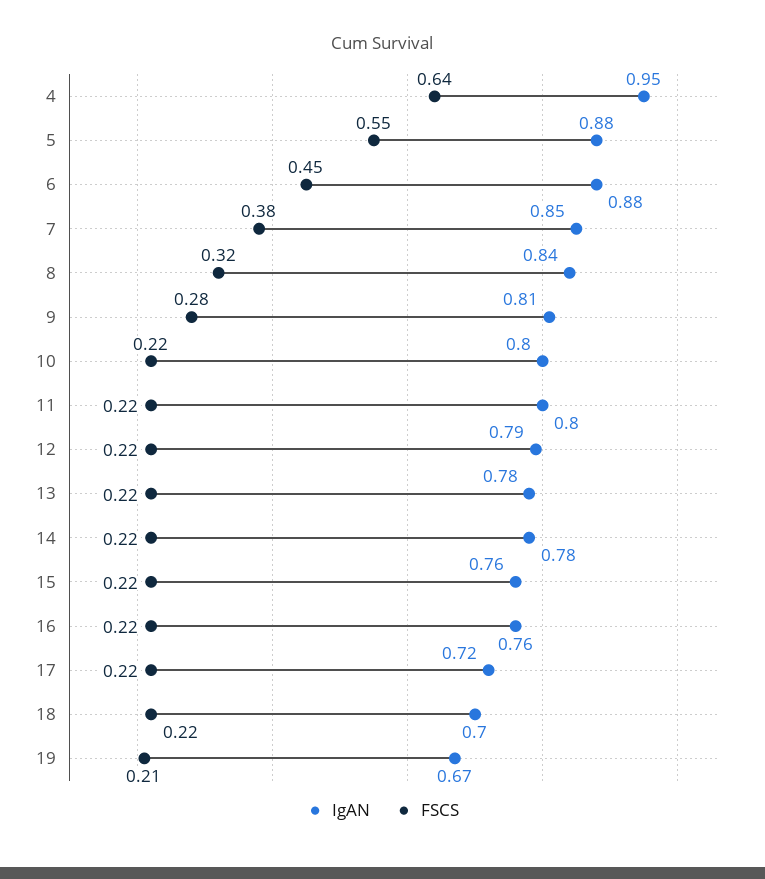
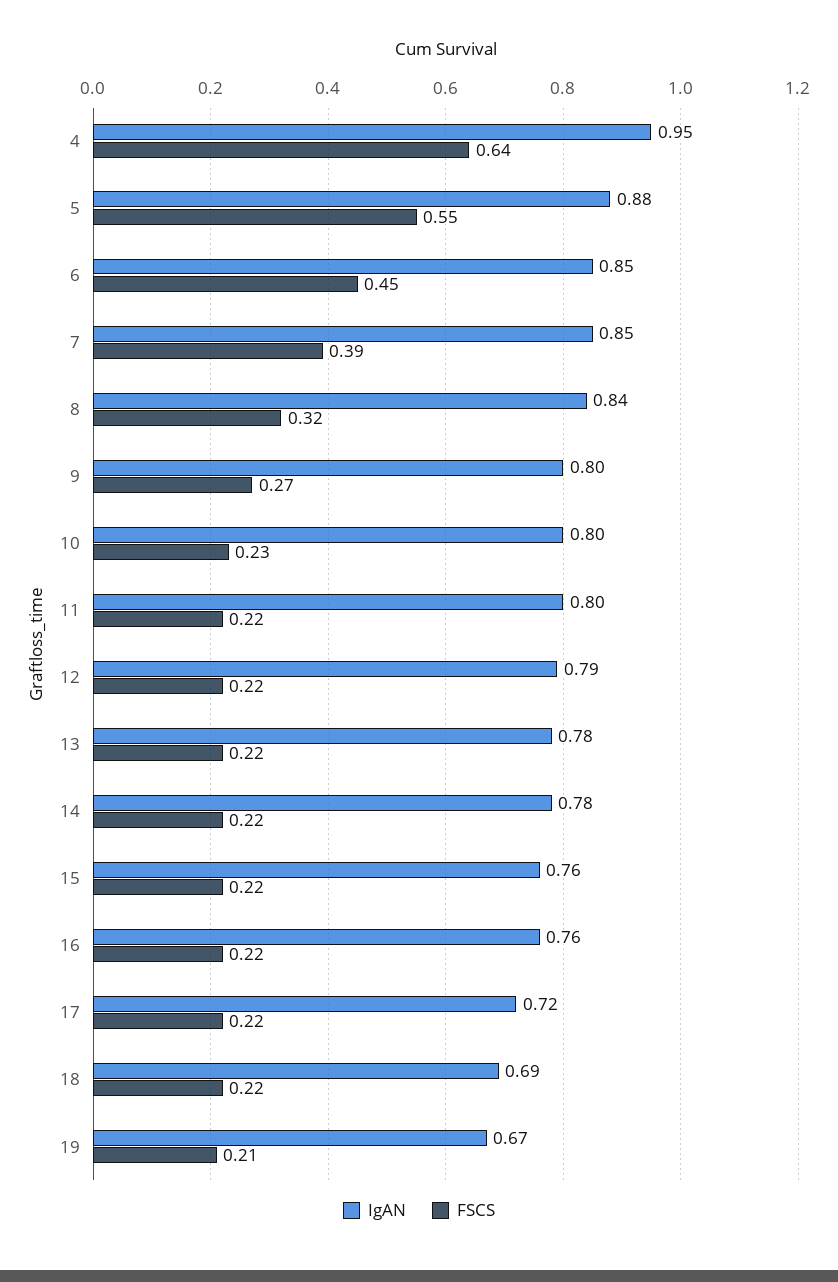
IgAN, 6: 0.88 -> 0.85
FSCS, 7: 0.38 -> 0.39
IgAN, 9: 0.81 -> 0.8
FSCS, 9: 0.28 -> 0.27
FSCS, 10: 0.22 -> 0.23
IgAN, 18: 0.7 -> 0.69

